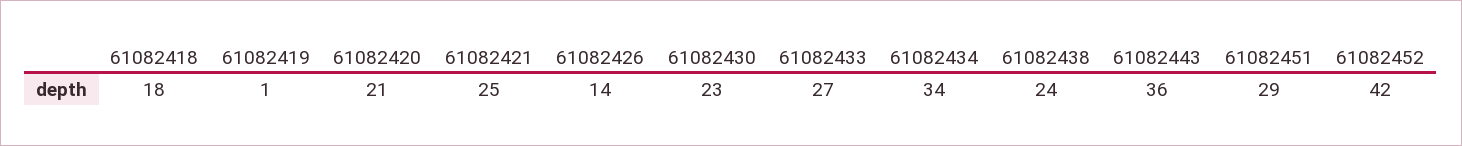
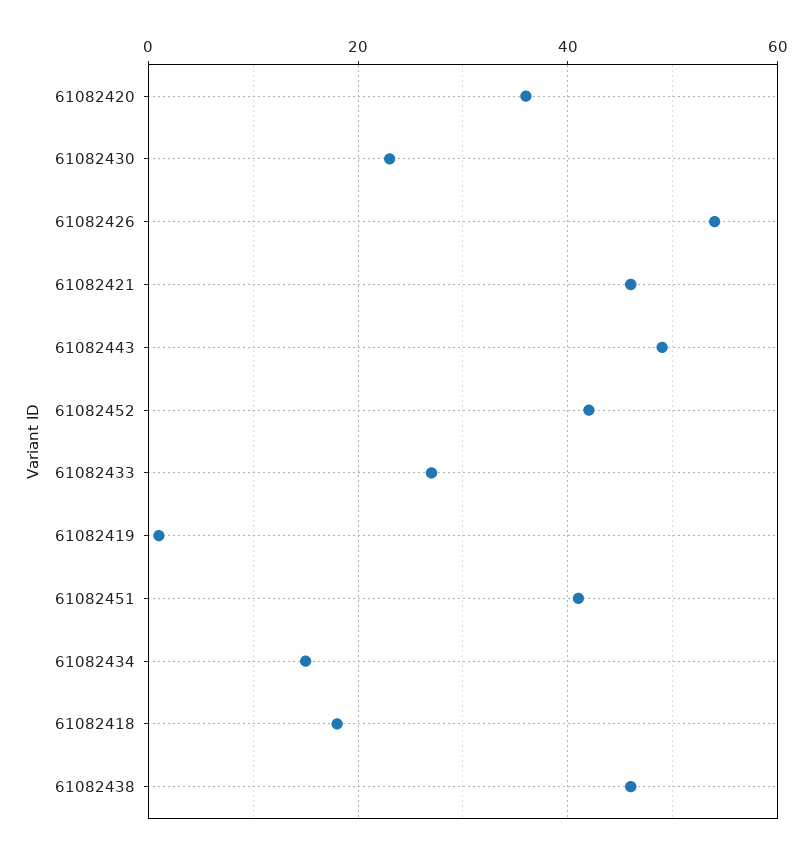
61082420: 21 -> 35
61082421: 25 -> 45
61082426: 14 -> 55
61082434: 34 -> 15
61082438: 24 -> 45
61082443: 36 -> 50
61082451: 29 -> 40

